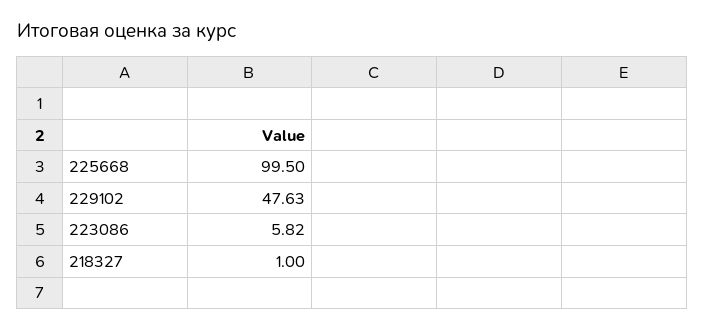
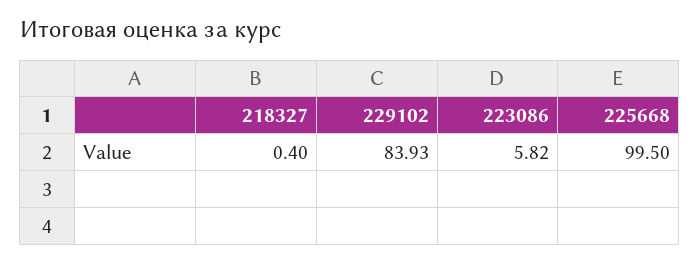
229102: 47.63 -> 83.93
218327: 1 -> 0.4

